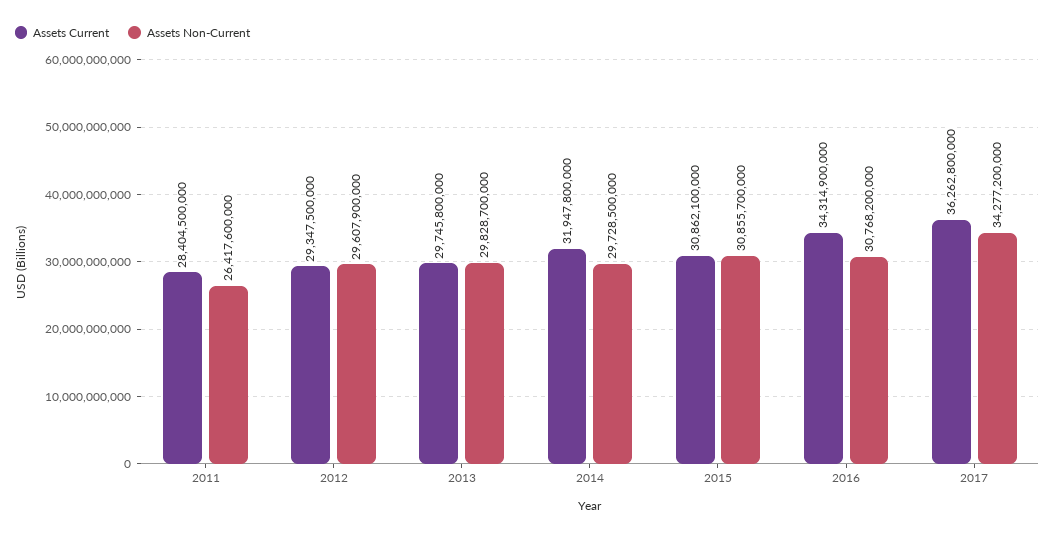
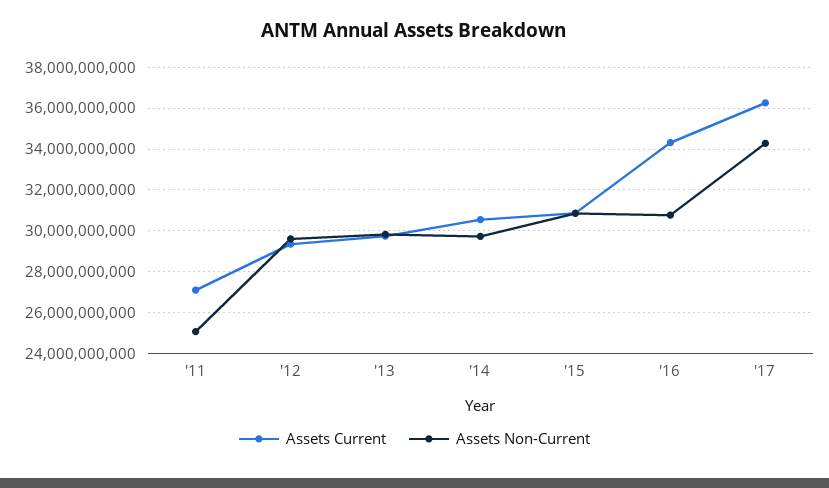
Assets Current, 2011: 28404500000 -> 27000000000
Assets Non-Current, 2011: 26417600000 -> 25000000000
Assets Current, 2014: 31947800000 -> 30500000000

